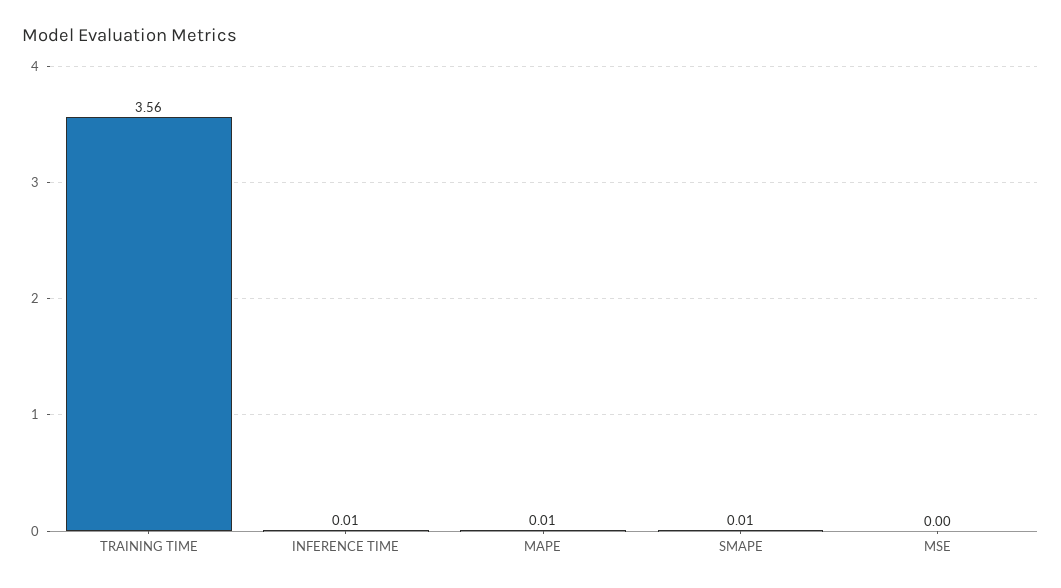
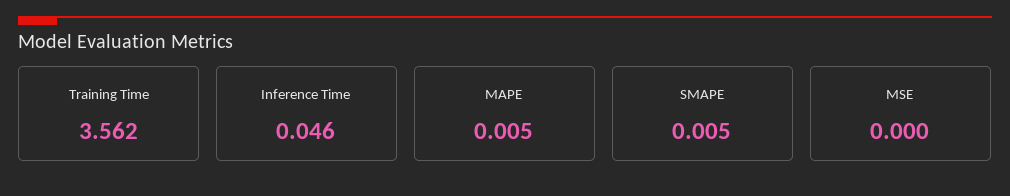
INFERENCE TIME: 0.01 -> 0.046

